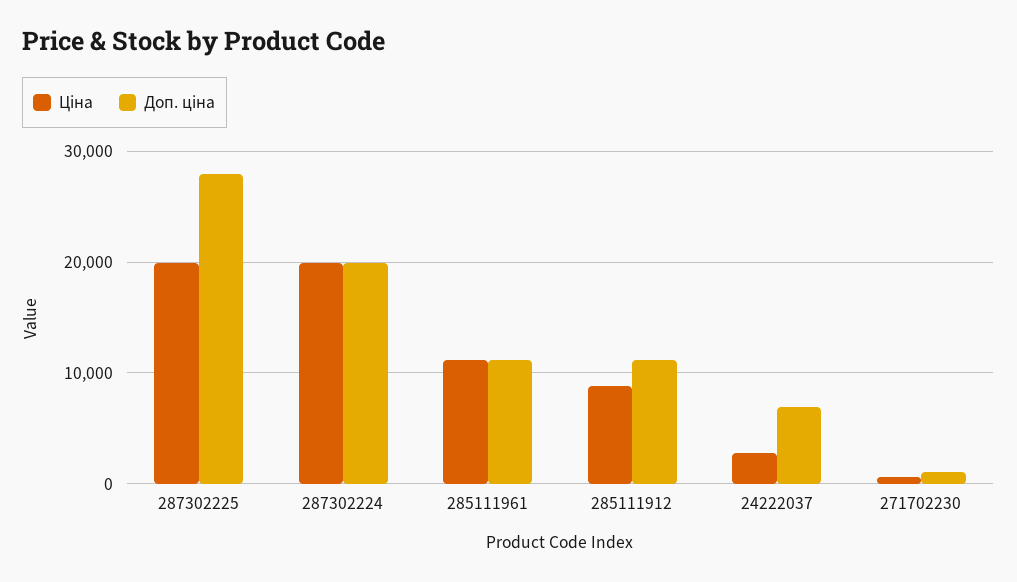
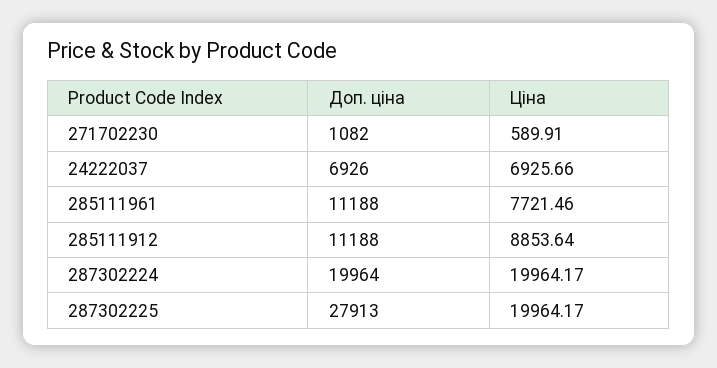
Ціна, 285111961: 11000 -> 7721.46
Ціна, 24222037: 3000 -> 6925.66

